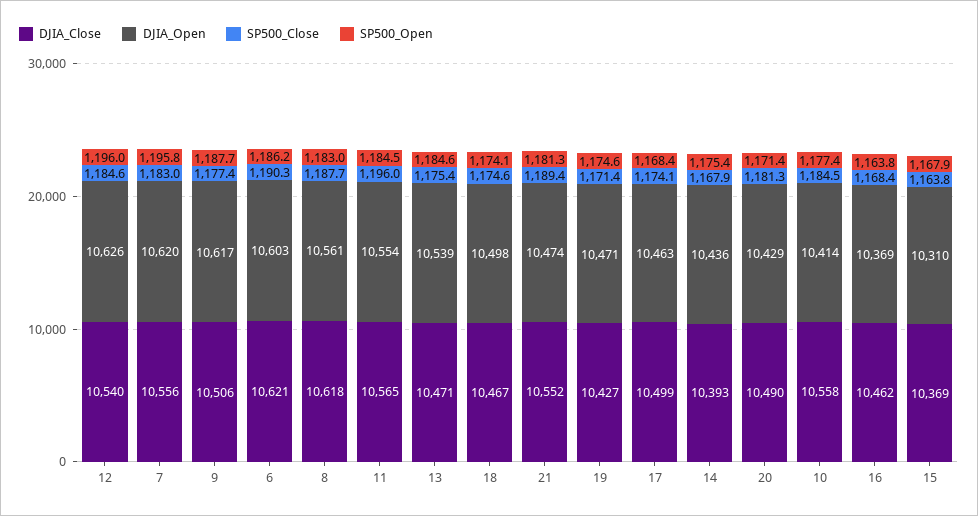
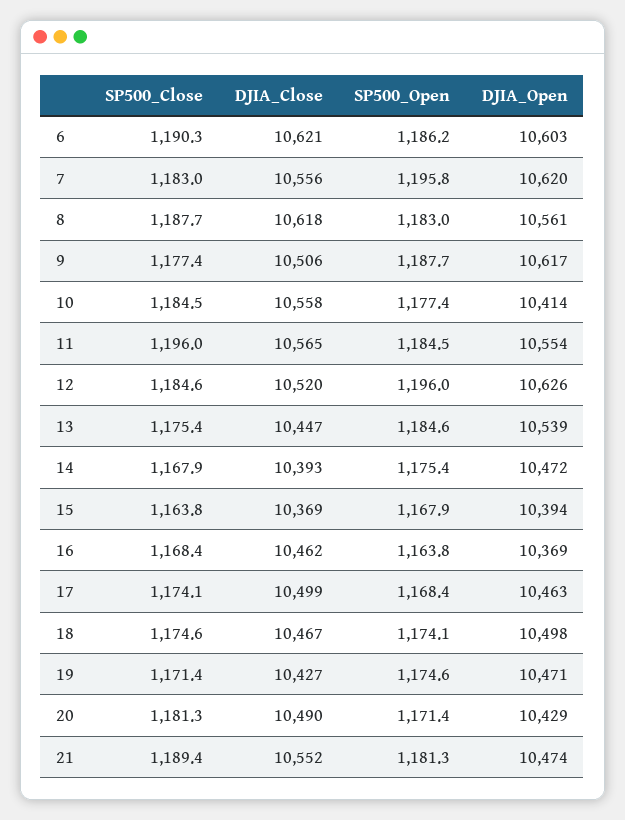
DJIA_Close, 12: 10540 -> 10520
DJIA_Close, 13: 10471 -> 10447
DJIA_Open, 14: 10436 -> 10472
DJIA_Open, 15: 10310 -> 10394

